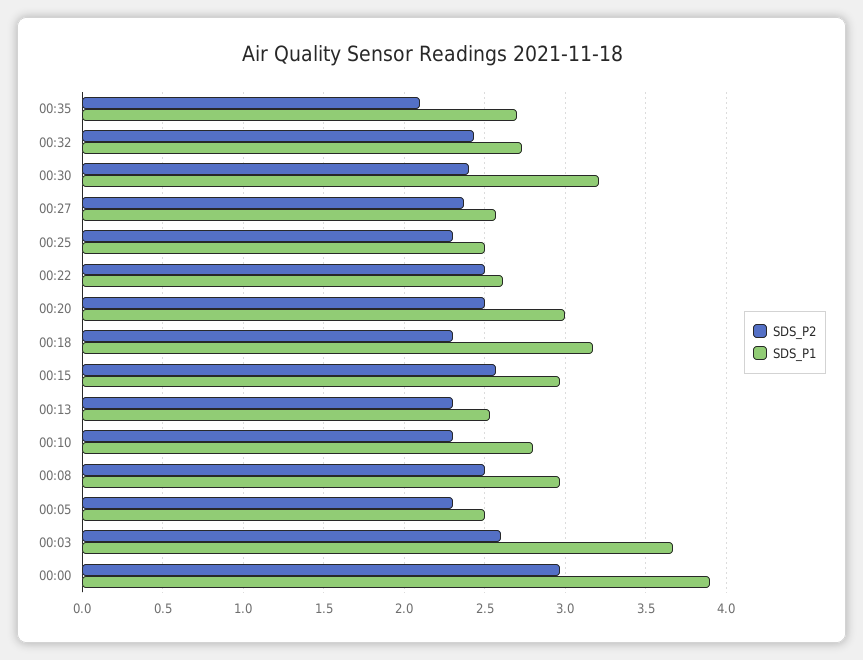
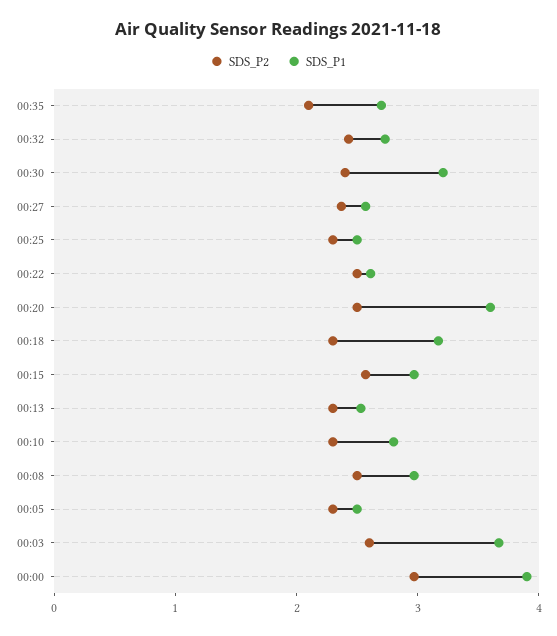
SDS_P1, 00:20: 3 -> 3.6

